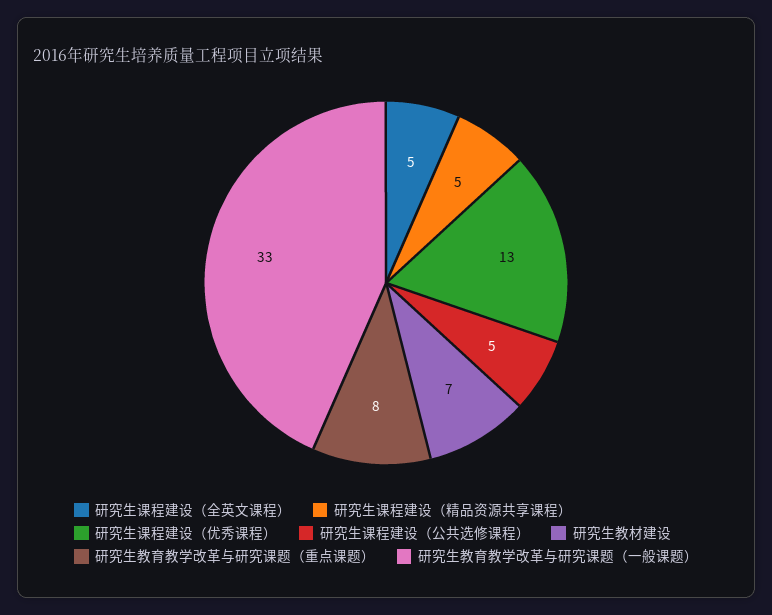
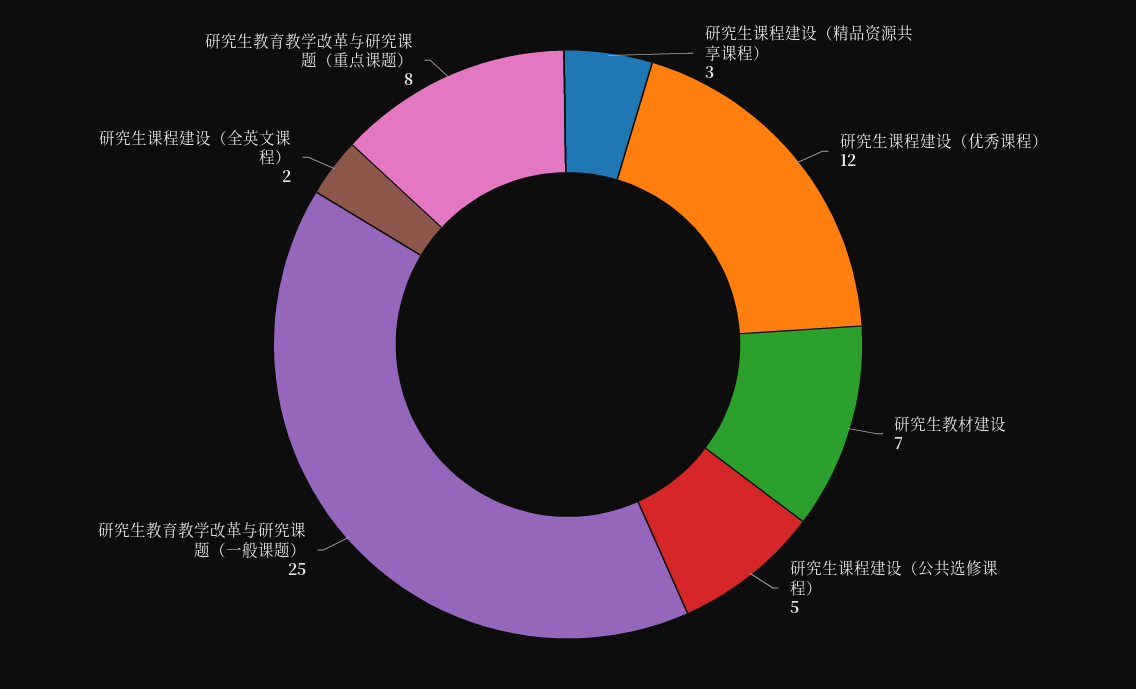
研究生课程建设（全英文课程）: 5 -> 2
研究生课程建设（精品资源共享课程）: 5 -> 3
研究生课程建设（优秀课程）: 13 -> 12
研究生教育教学改革与研究课题（一般课题）: 33 -> 25

